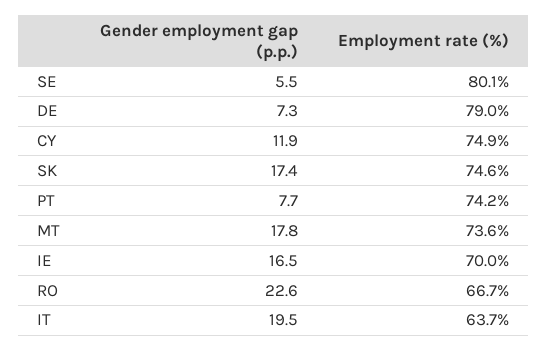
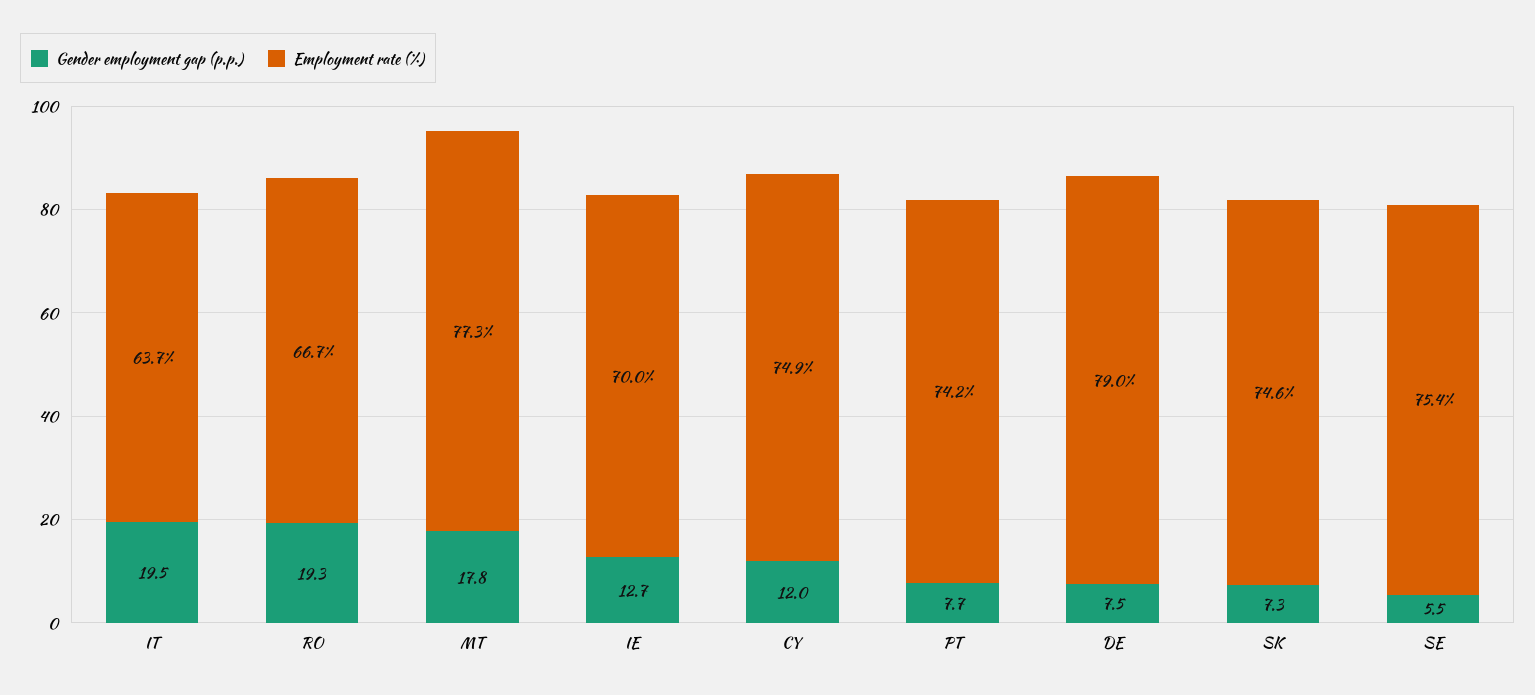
Employment rate (%), SE: 80.1 -> 75.4
Gender employment gap (p.p.), DE: 7.3 -> 7.5
Gender employment gap (p.p.), CY: 11.9 -> 12
Gender employment gap (p.p.), SK: 17.4 -> 7.3
Employment rate (%), MT: 73.6 -> 77.3
Gender employment gap (p.p.), IE: 16.5 -> 12.7
Gender employment gap (p.p.), RO: 22.6 -> 19.3

